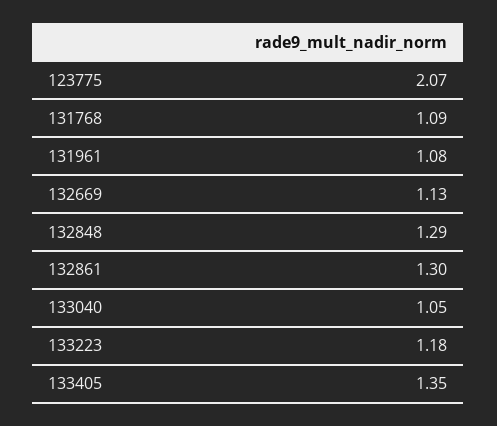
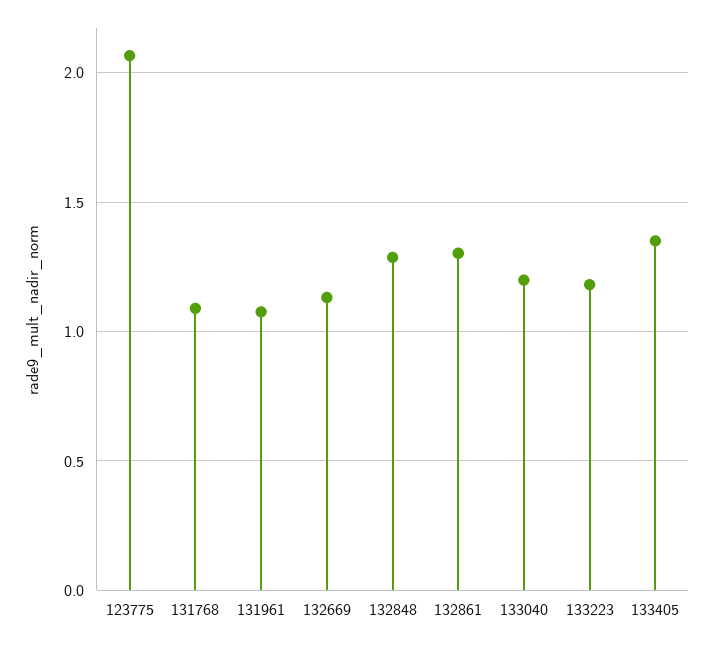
133040: 1.05 -> 1.2

